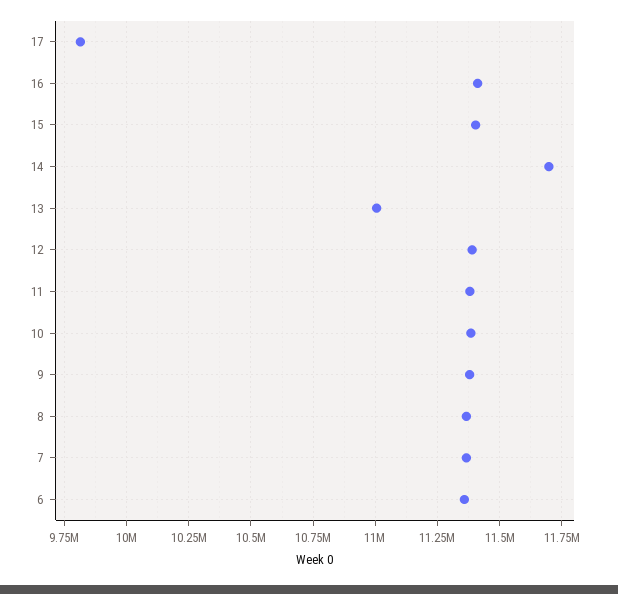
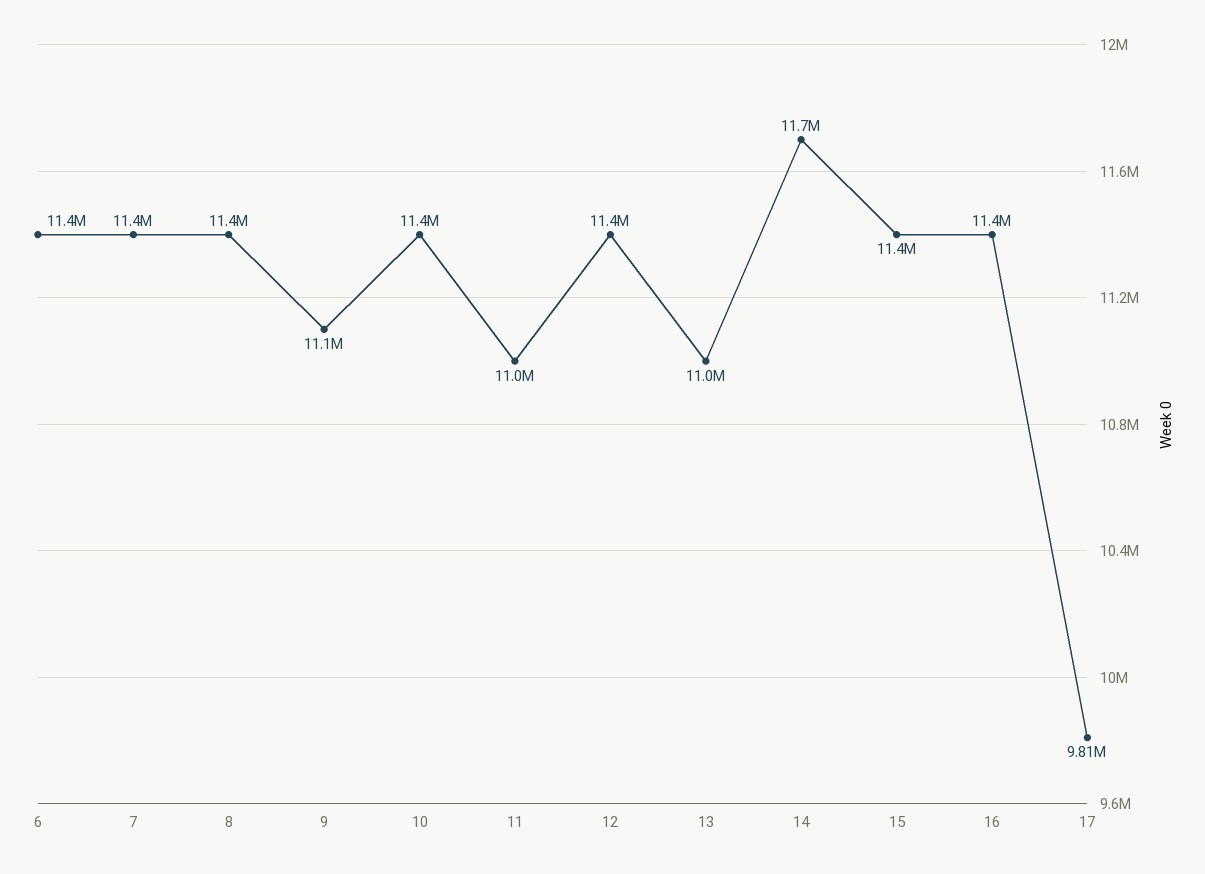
11: 11375000 -> 11000000
9: 11375000 -> 11100000

